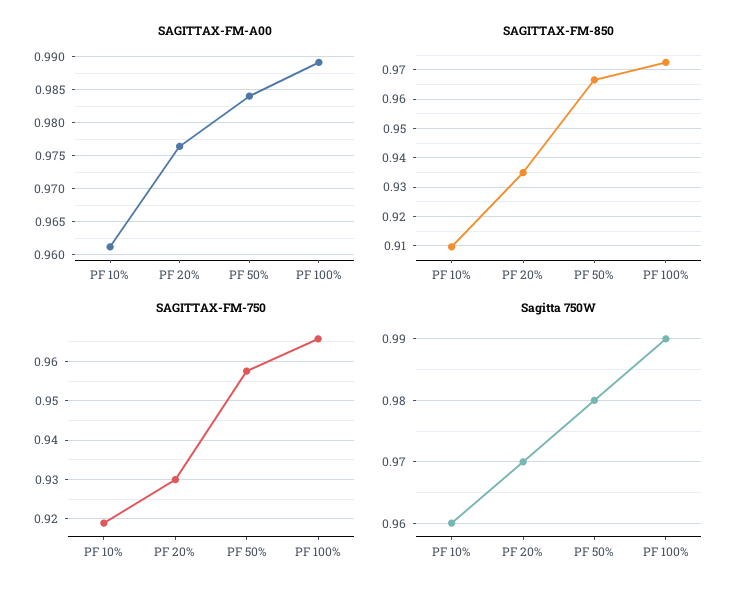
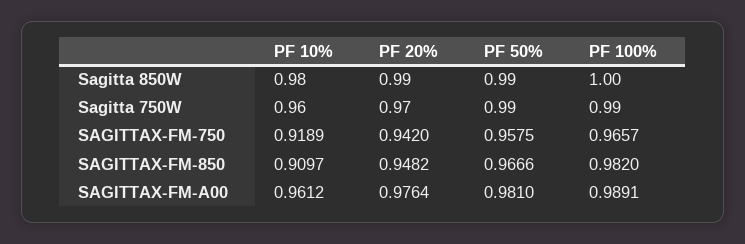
SAGITTAX-FM-A00, PF 50%: 0.984 -> 0.981
SAGITTAX-FM-850, PF 20%: 0.935 -> 0.9482
SAGITTAX-FM-850, PF 100%: 0.9725 -> 0.982
SAGITTAX-FM-750, PF 20%: 0.93 -> 0.942
Sagitta 750W, PF 50%: 0.98 -> 0.99
Sagitta 850W, PF 10%: none -> 0.98
Sagitta 850W, PF 20%: none -> 0.99
Sagitta 850W, PF 50%: none -> 0.99
Sagitta 850W, PF 100%: none -> 1

